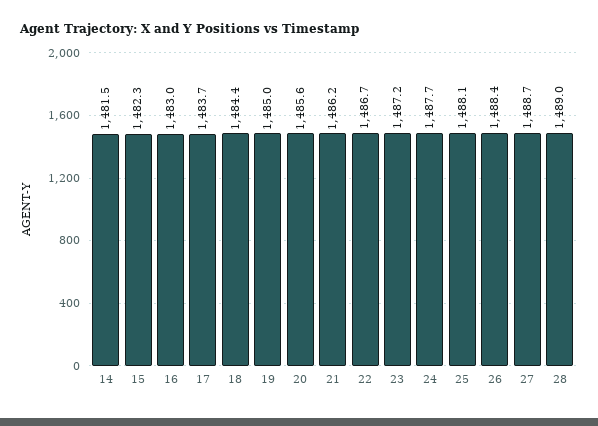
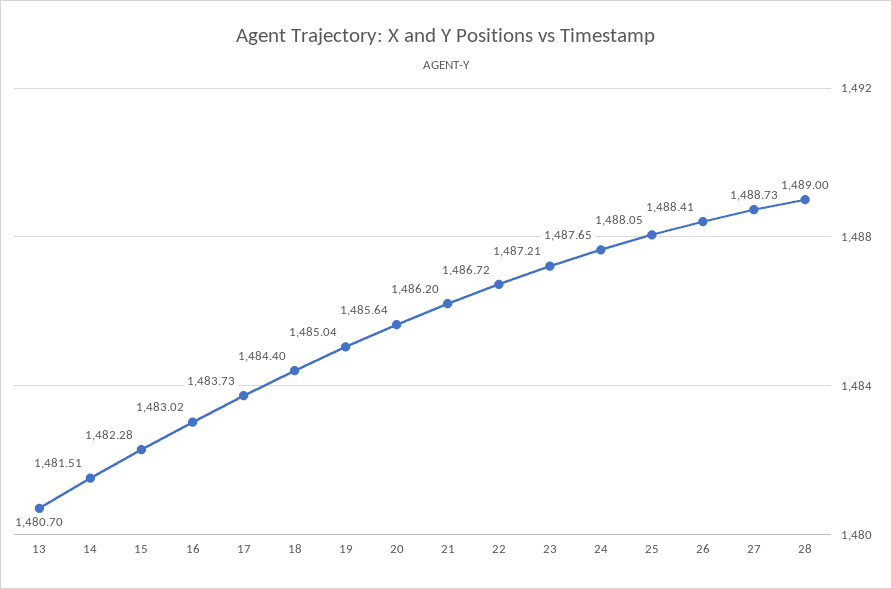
13: none -> 1480.7

